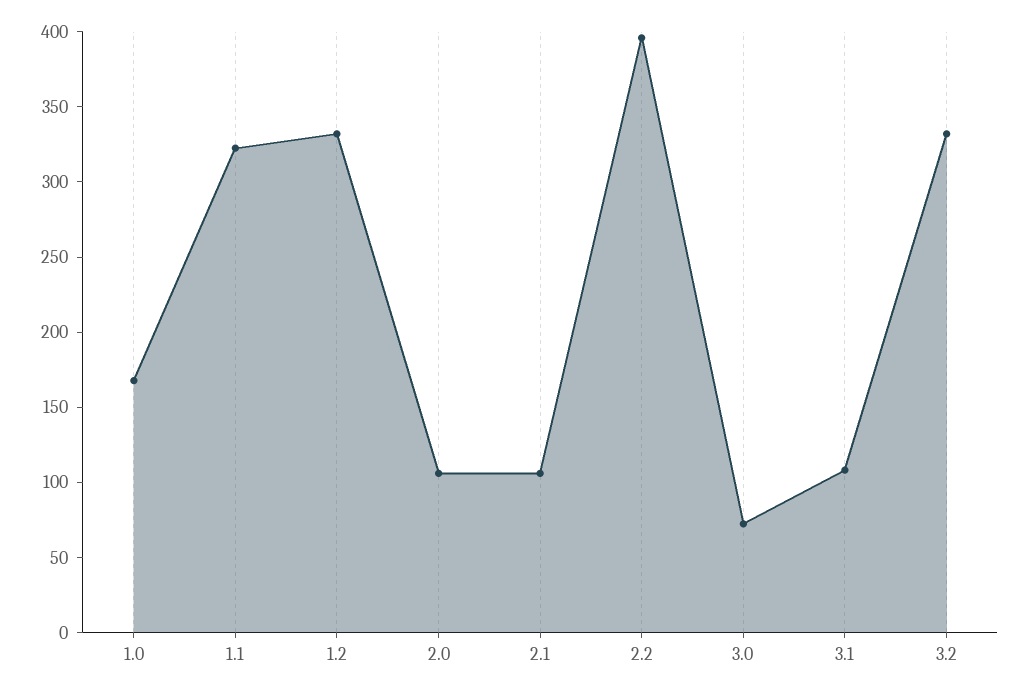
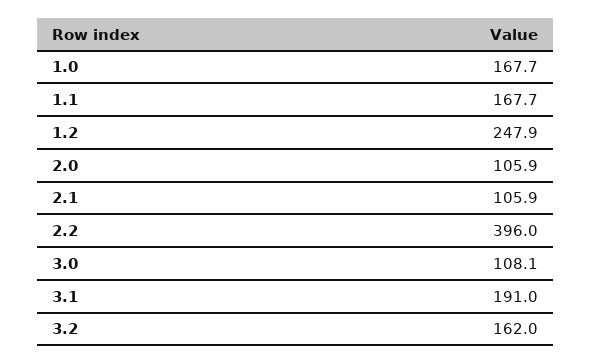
1.1: 320 -> 167.7
1.2: 330 -> 247.9
3.0: 70 -> 108.1
3.1: 110 -> 191
3.2: 330 -> 162

